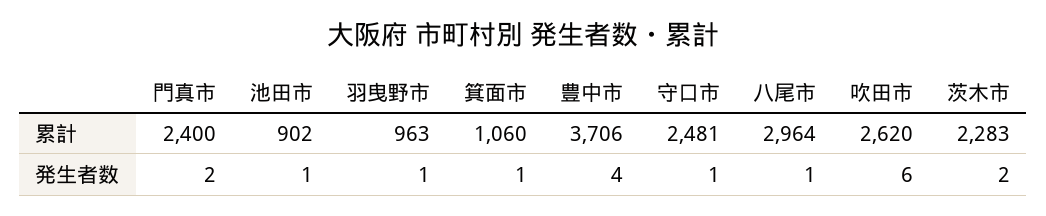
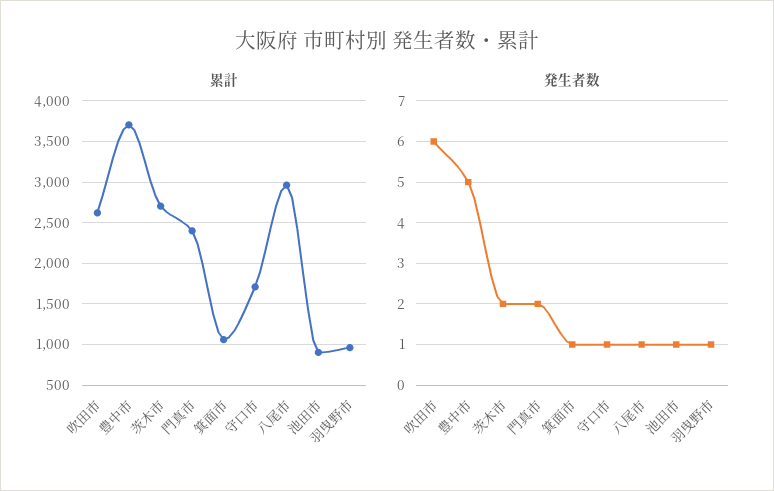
累計, 守口市: 2481 -> 1700
累計, 茨木市: 2283 -> 2700
発生者数, 豊中市: 4 -> 5

